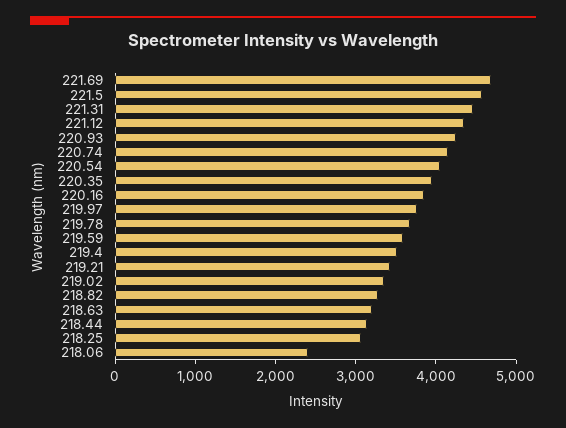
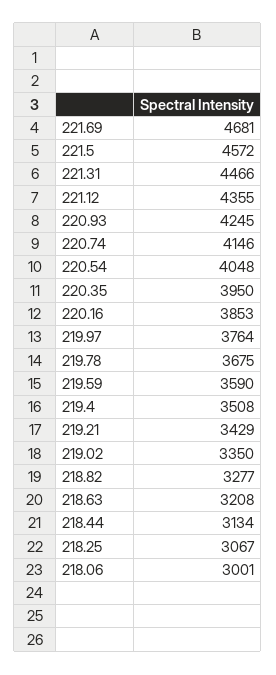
218.06: 2400 -> 3001

